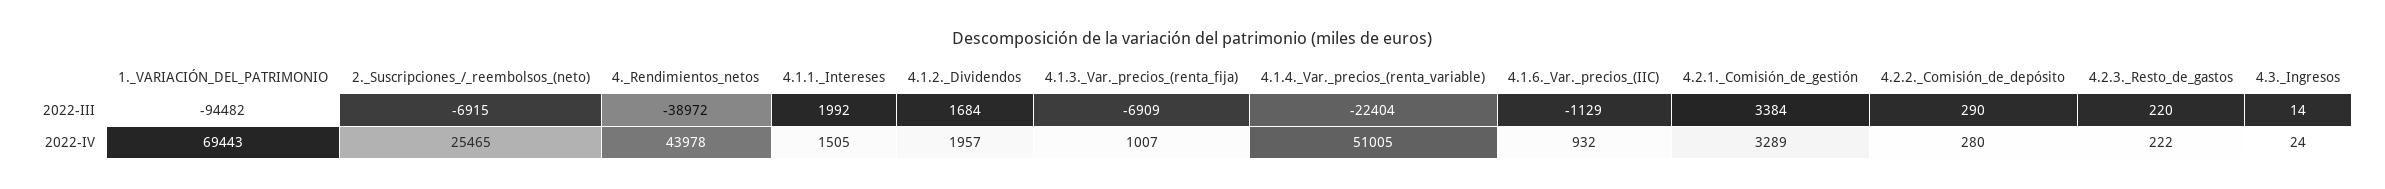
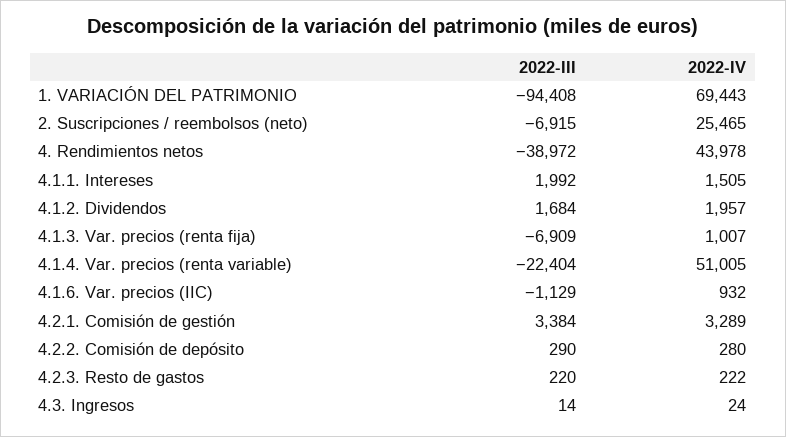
1._VARIACIÓN_DEL_PATRIMONIO, 2022-III: -94482 -> -94408

